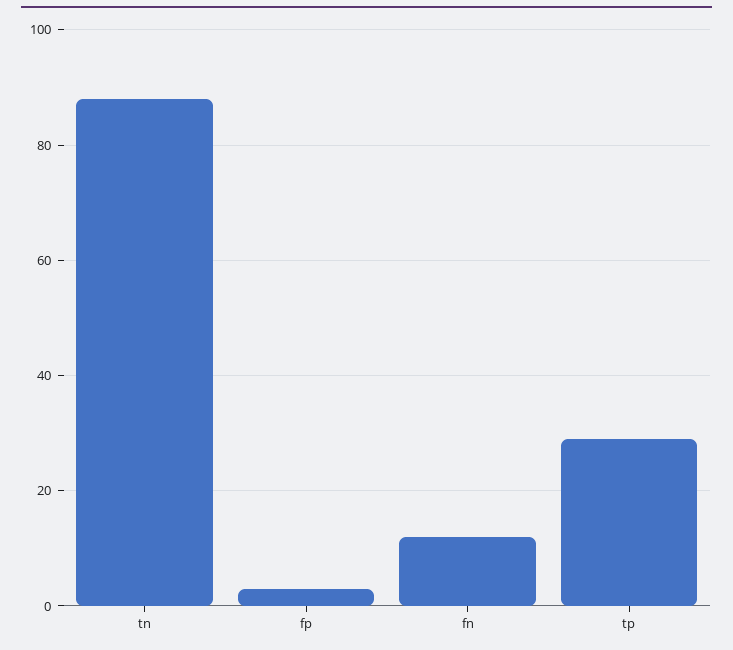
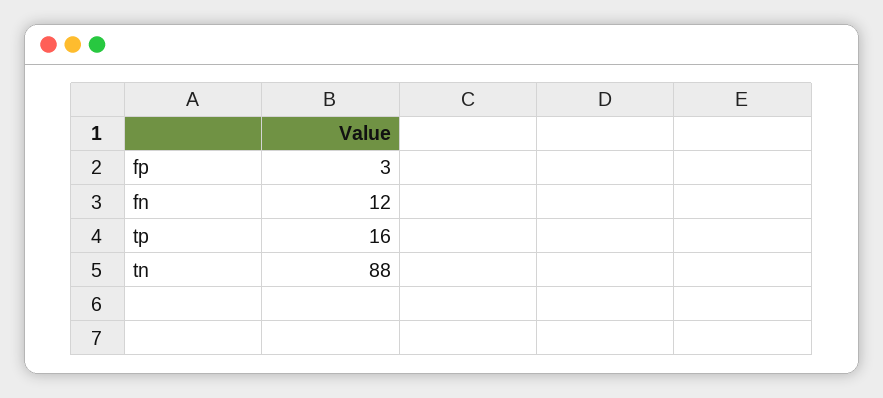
tp: 30 -> 16

